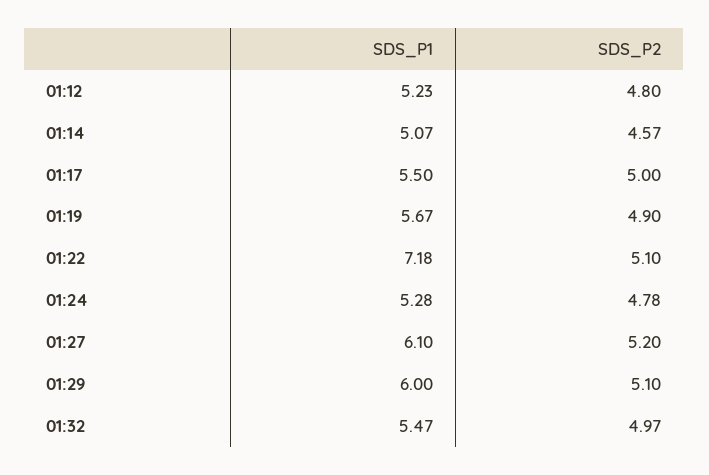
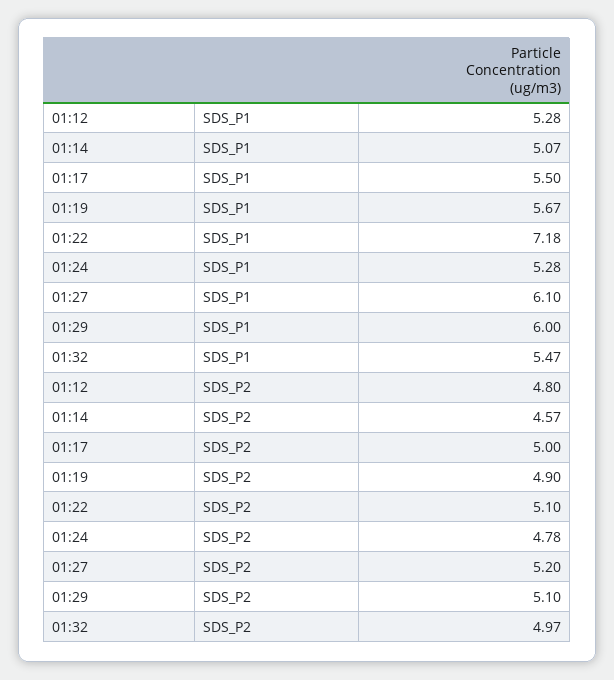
SDS_P1, 01:12: 5.23 -> 5.28

